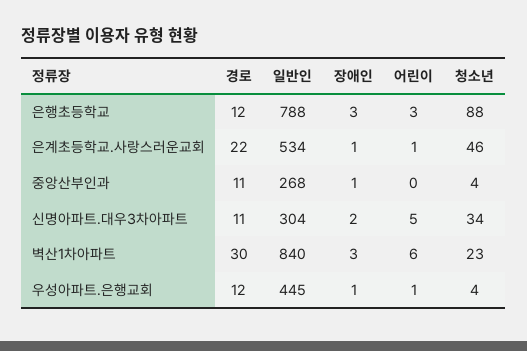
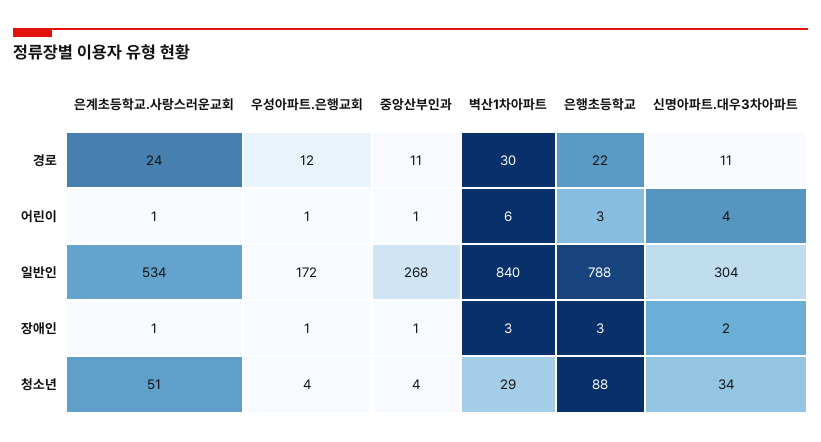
경로, 은행초등학교: 12 -> 22
경로, 은계초등학교.사랑스러운교회: 22 -> 24
청소년, 은계초등학교.사랑스러운교회: 46 -> 51
어린이, 중앙산부인과: 0 -> 1
어린이, 신명아파트.대우3차아파트: 5 -> 4
청소년, 벽산1차아파트: 23 -> 29
일반인, 우성아파트.은행교회: 445 -> 172

